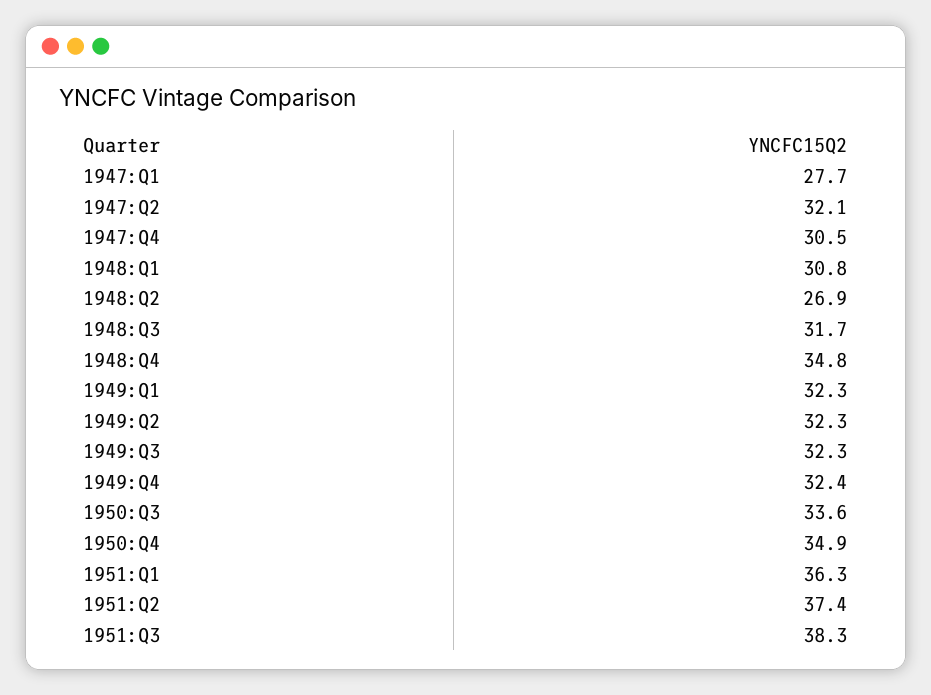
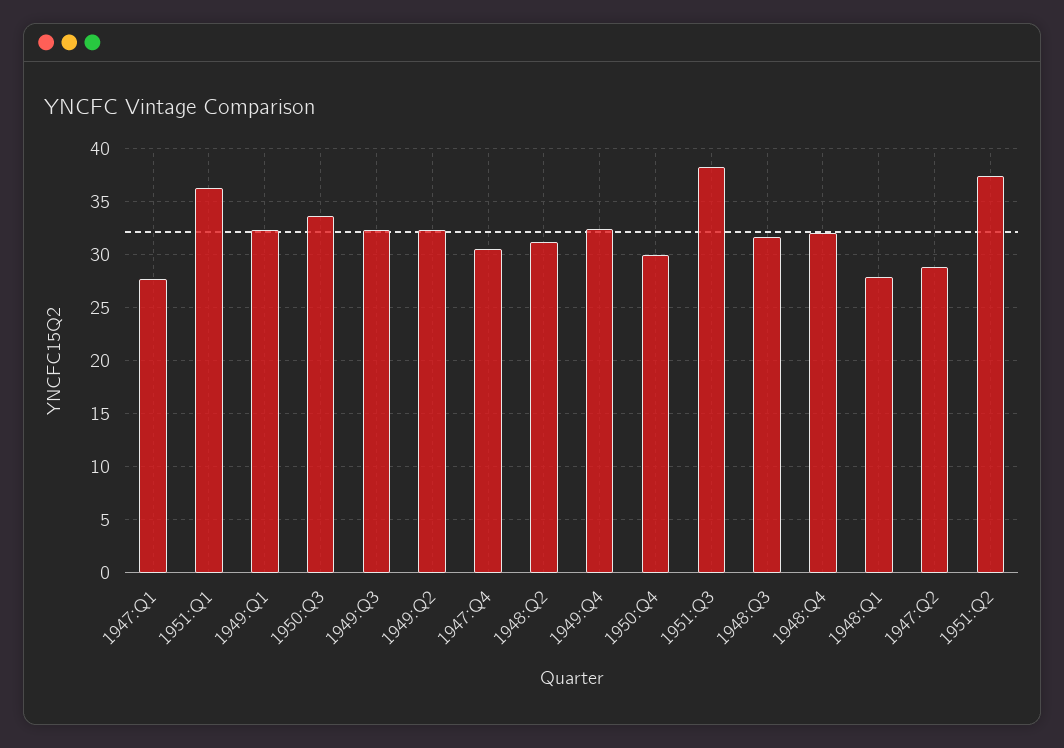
1947:Q2: 32.1 -> 29
1948:Q1: 30.8 -> 28
1948:Q2: 26.9 -> 31
1948:Q4: 34.8 -> 32
1950:Q4: 34.9 -> 30

